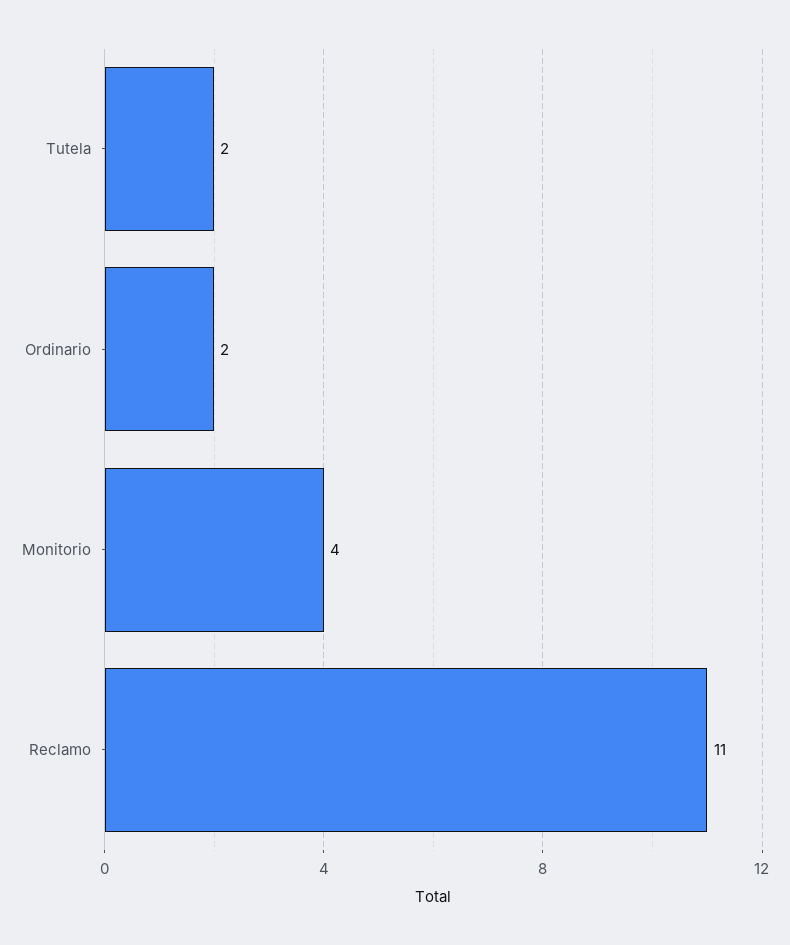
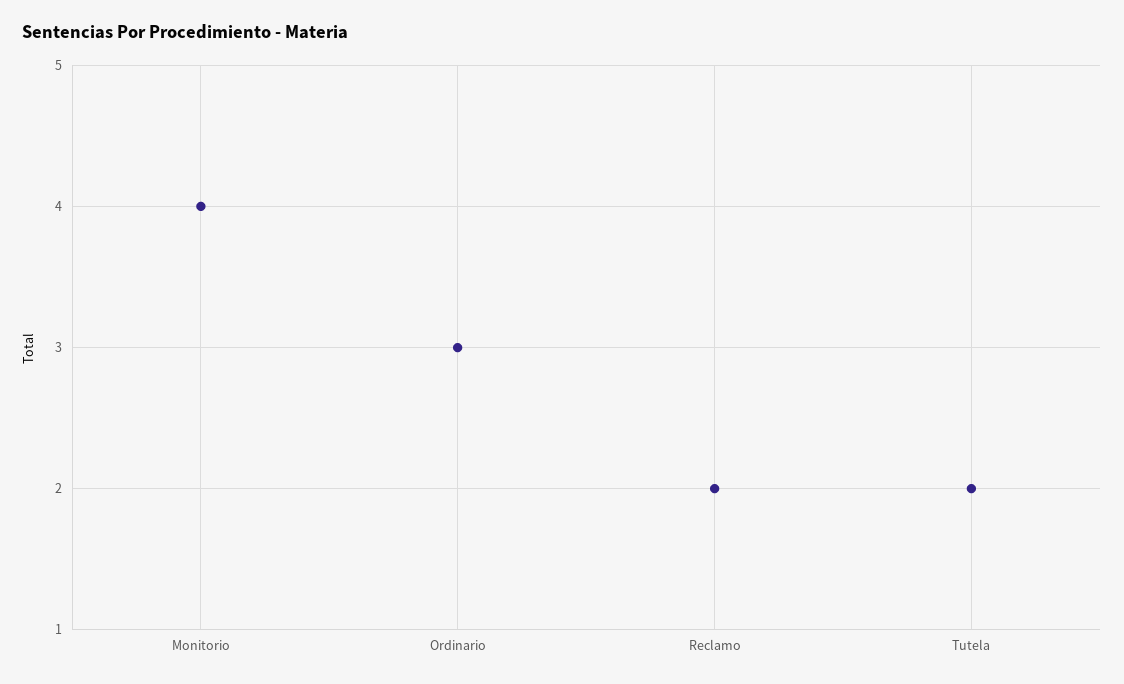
Ordinario: 2 -> 3
Reclamo: 11 -> 2

